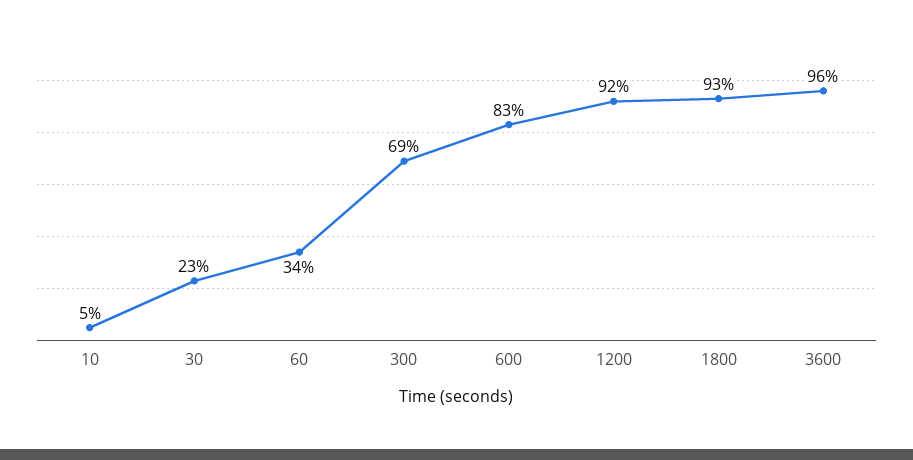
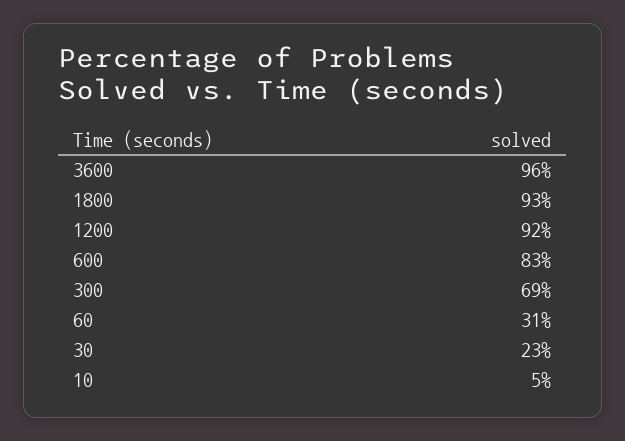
60: 34 -> 31

